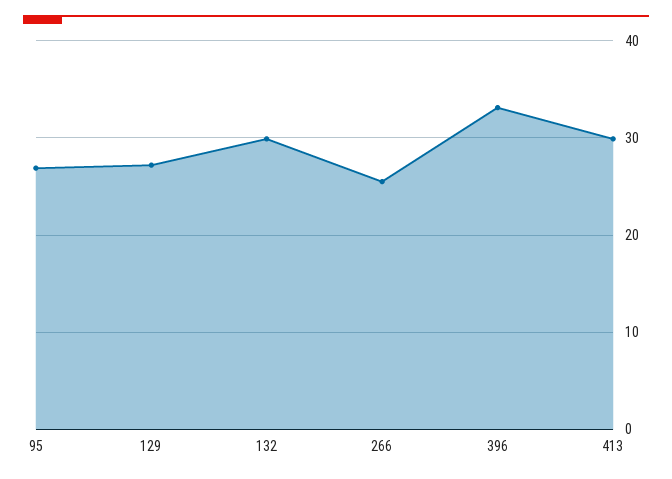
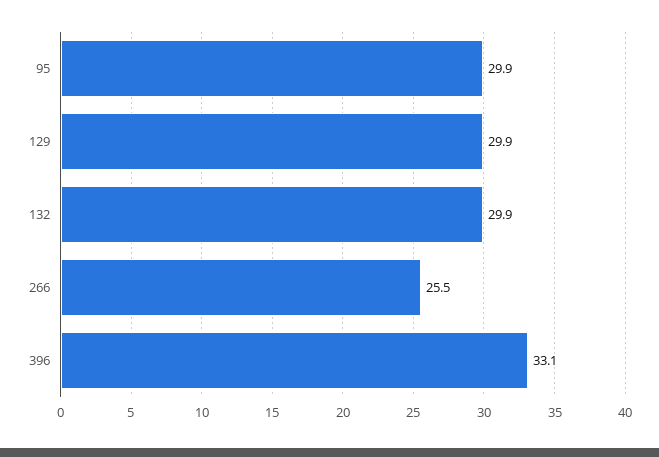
95: 27 -> 29.9
129: 27 -> 29.9
413: 30 -> none

